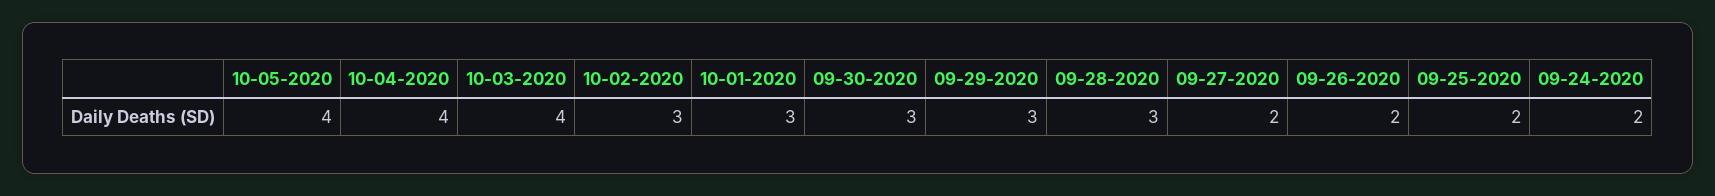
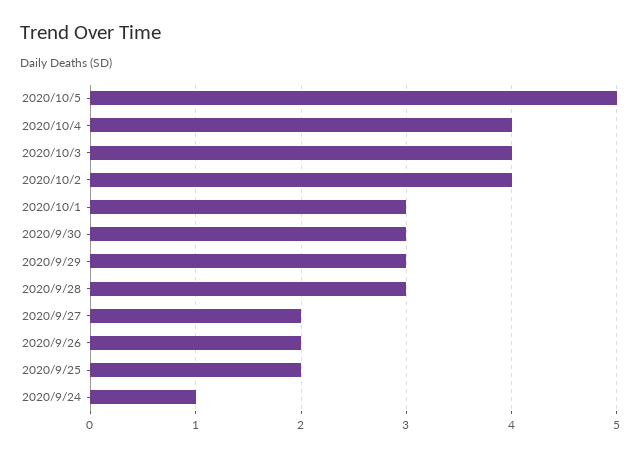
10-05-2020: 4 -> 5
10-02-2020: 3 -> 4
09-24-2020: 2 -> 1

